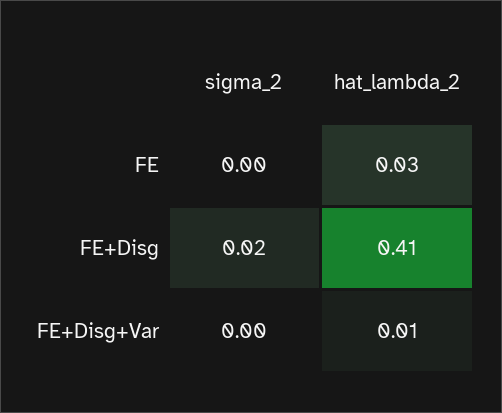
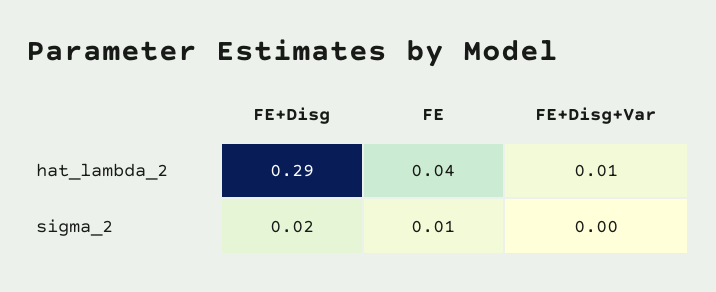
sigma_2, FE: 0 -> 0.01
hat_lambda_2, FE: 0.03 -> 0.04
hat_lambda_2, FE+Disg: 0.41 -> 0.29

